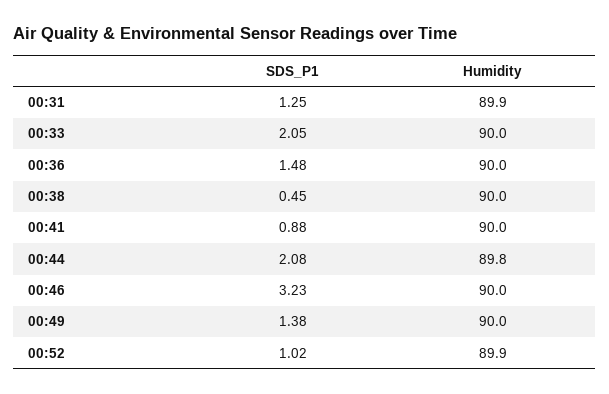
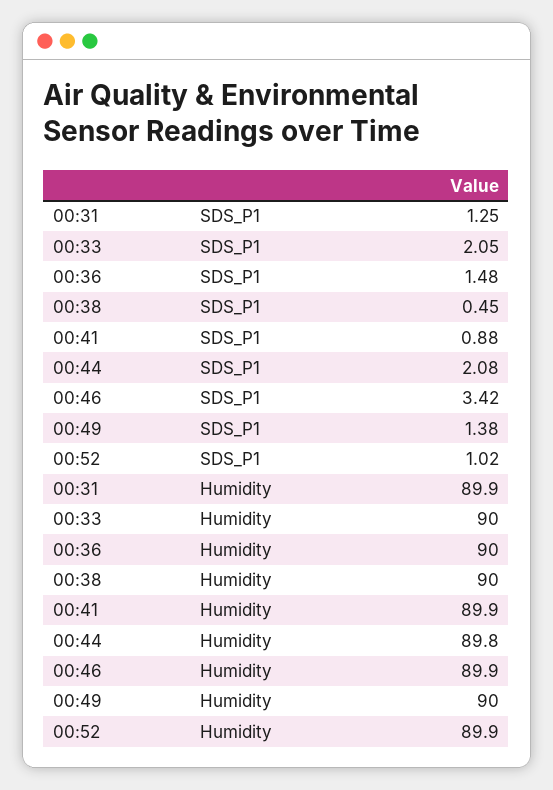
Humidity, 00:41: 90 -> 89.9
SDS_P1, 00:46: 3.23 -> 3.42
Humidity, 00:46: 90 -> 89.9

